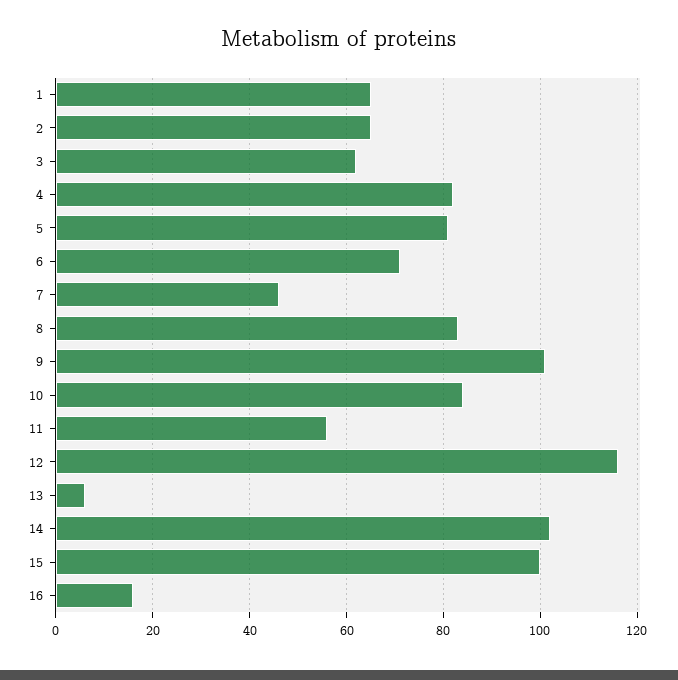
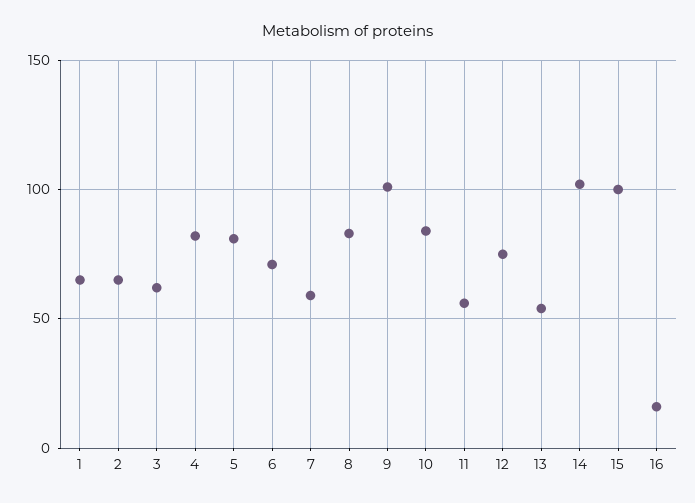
7: 45 -> 60
12: 115 -> 75
13: 5 -> 55

